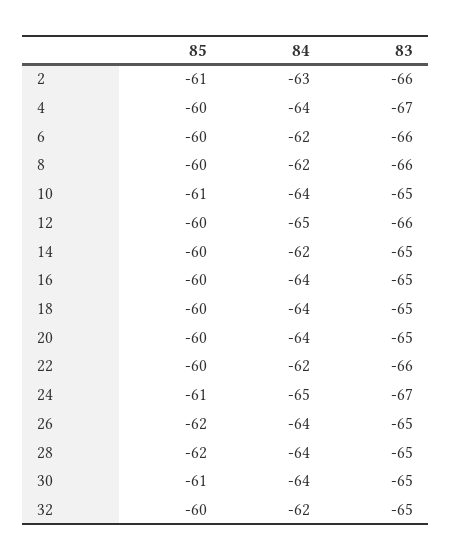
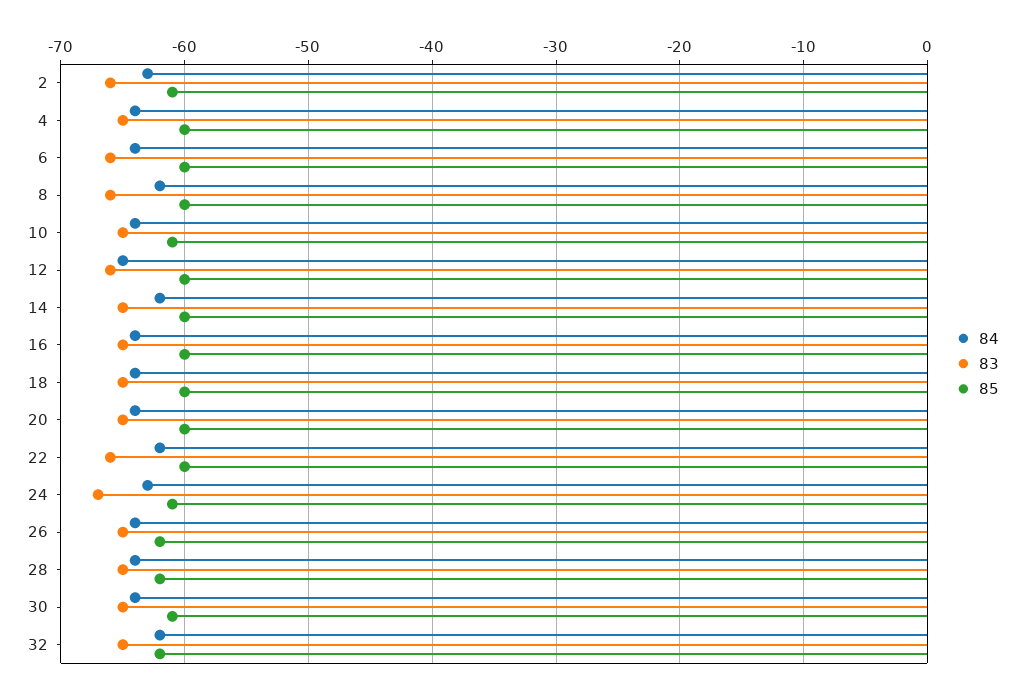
83, 4: -67 -> -65
84, 6: -62 -> -64
84, 24: -65 -> -63
85, 32: -60 -> -62

